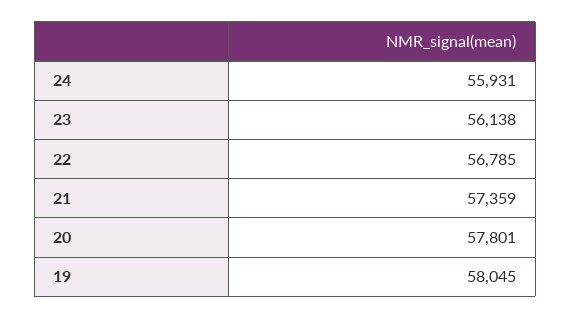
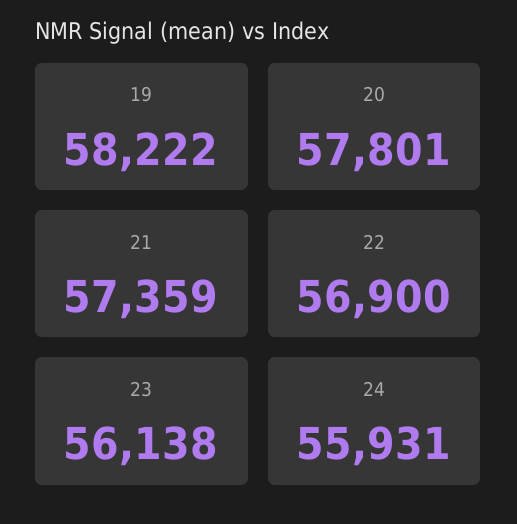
22: 56785 -> 56900
19: 58045 -> 58222

